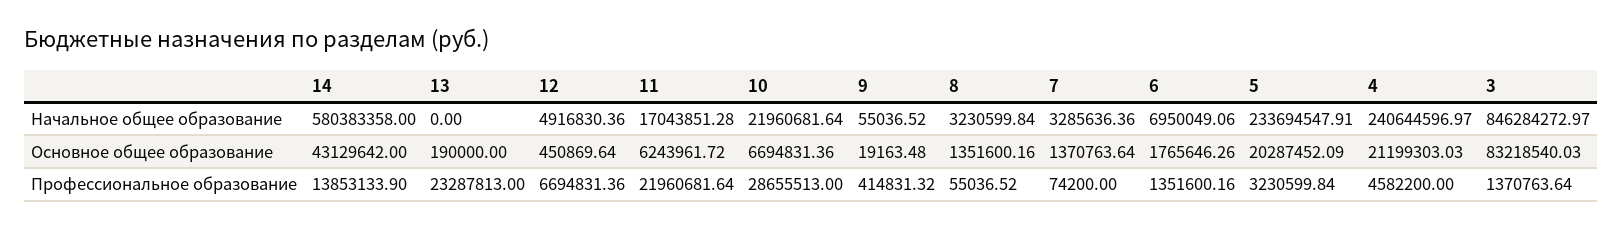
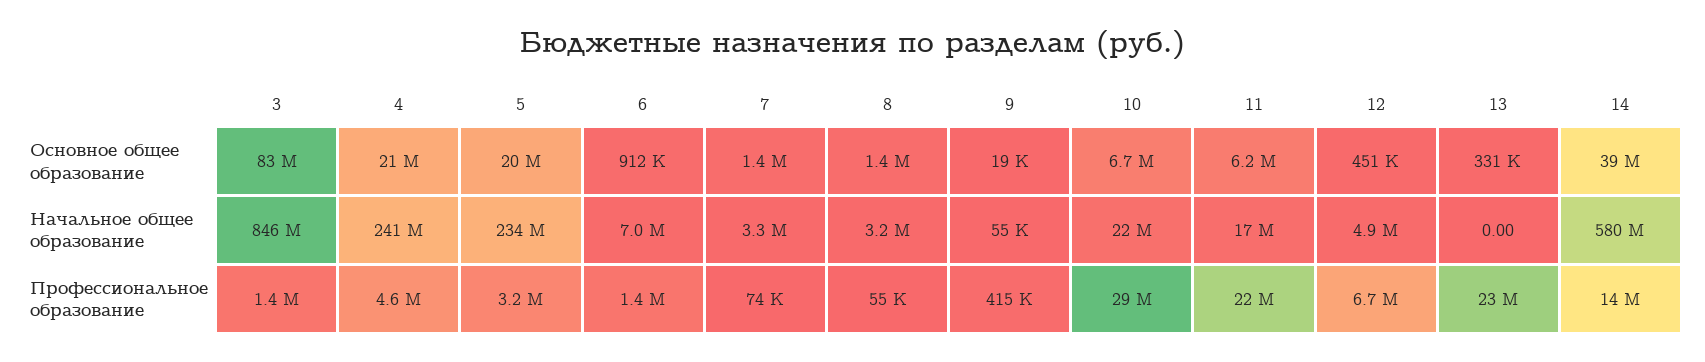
14, Основное общее образование: 43129642 -> 39000000
13, Основное общее образование: 190000 -> 331000
6, Основное общее образование: 1765646.26 -> 912000

